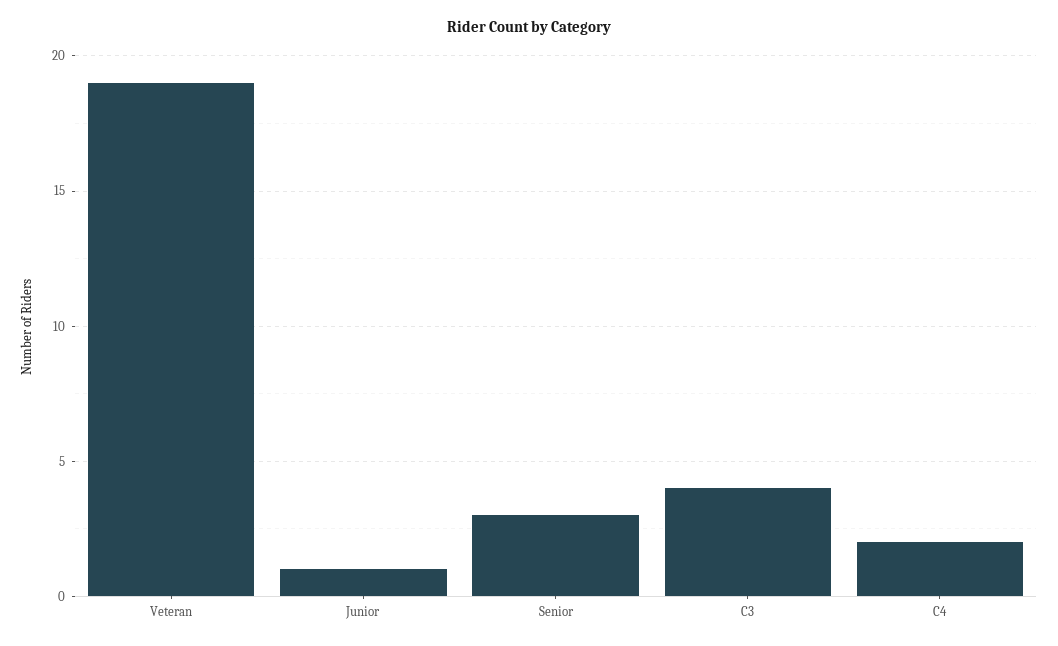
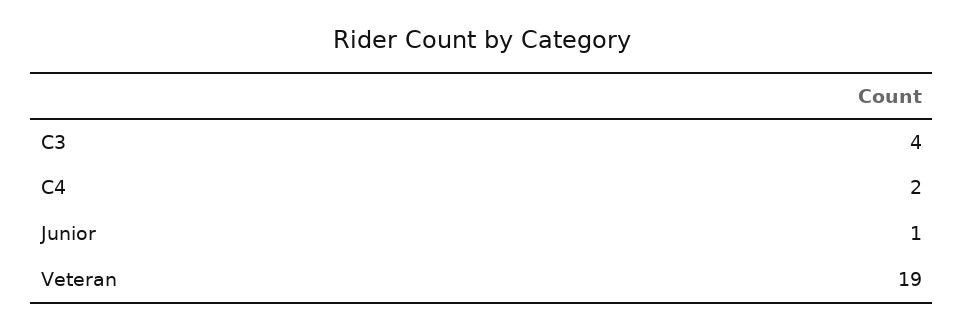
Senior: 3 -> none

